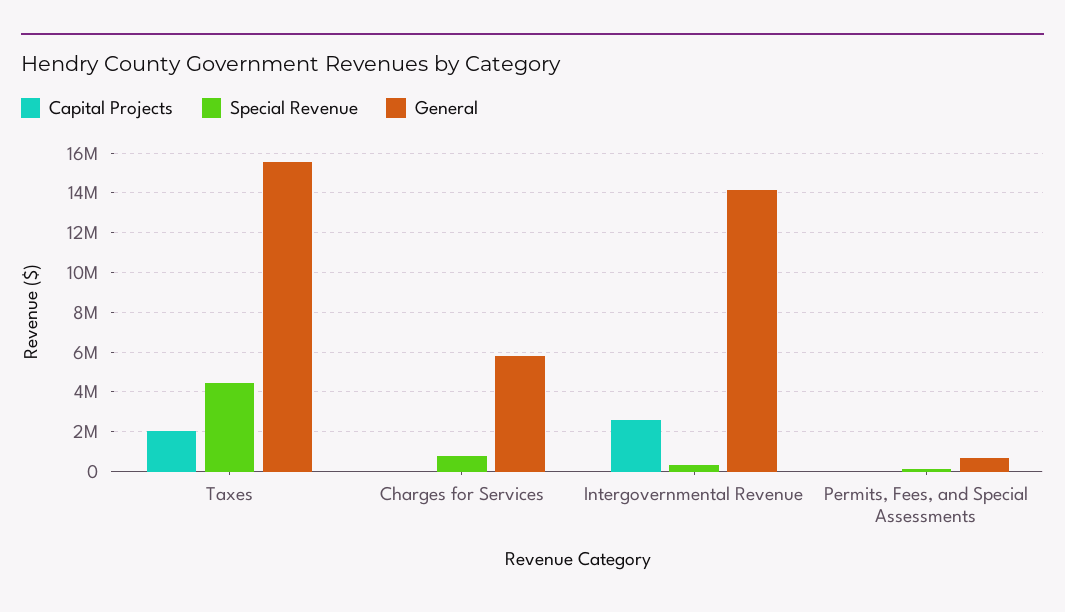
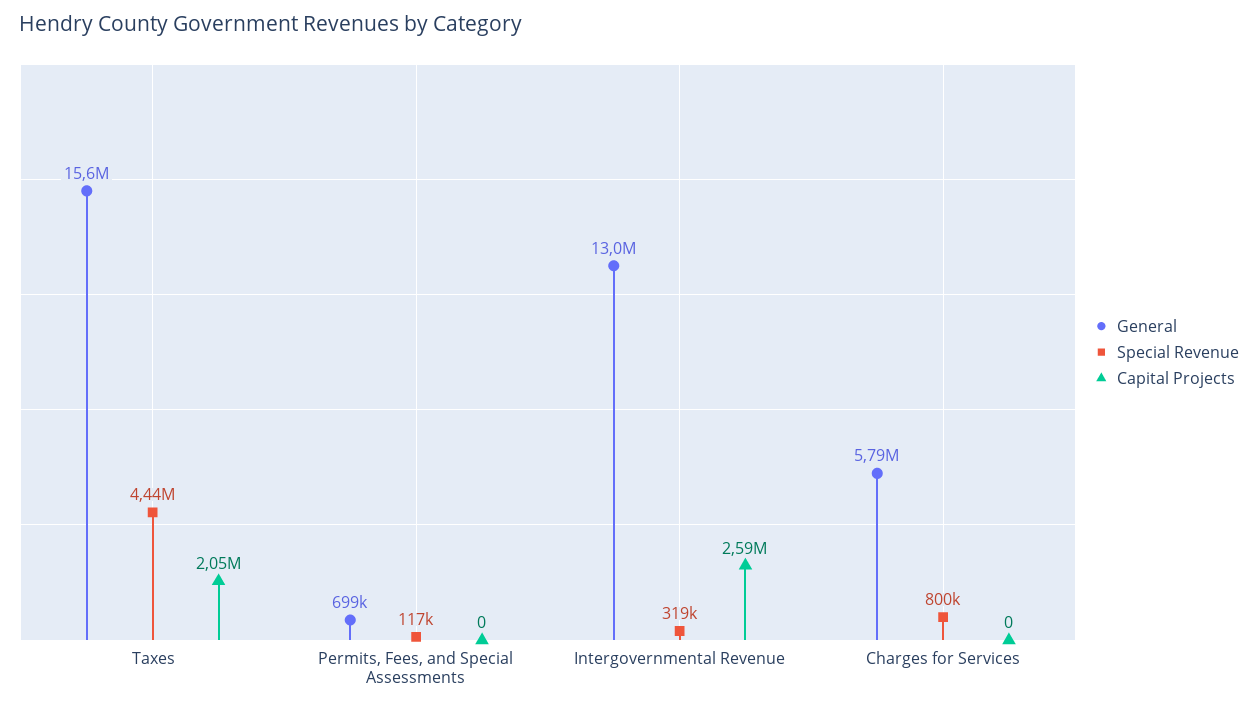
General, Intergovernmental Revenue: 14000000 -> 13000000

